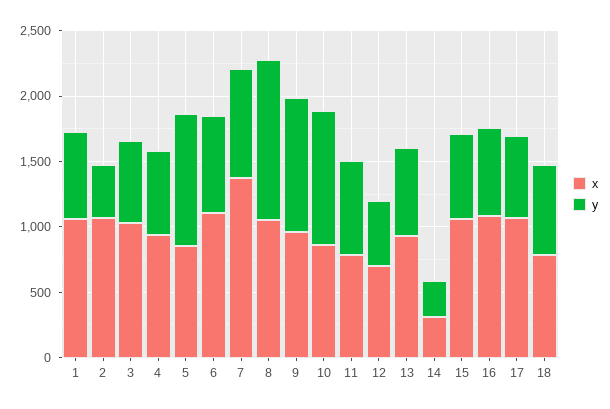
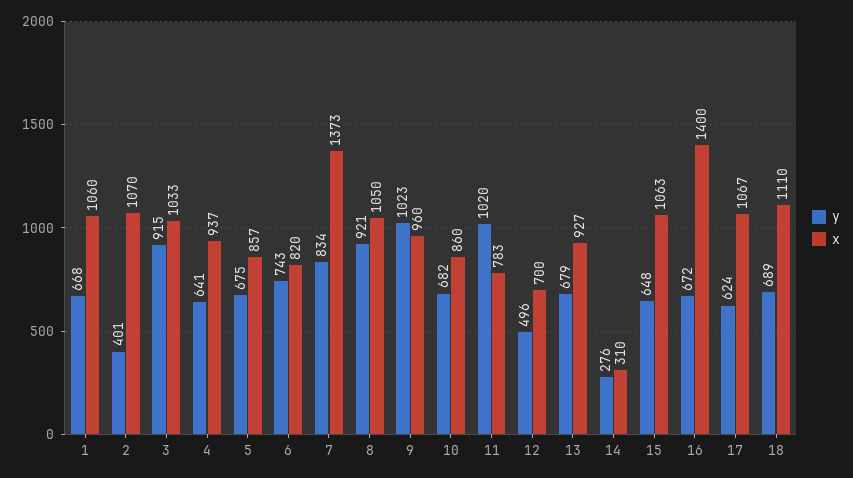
y, 3: 600 -> 915
y, 5: 1000 -> 675
x, 6: 1100 -> 820
y, 8: 1200 -> 921
y, 10: 1000 -> 682
y, 11: 700 -> 1020
x, 16: 1100 -> 1400
x, 18: 800 -> 1110

